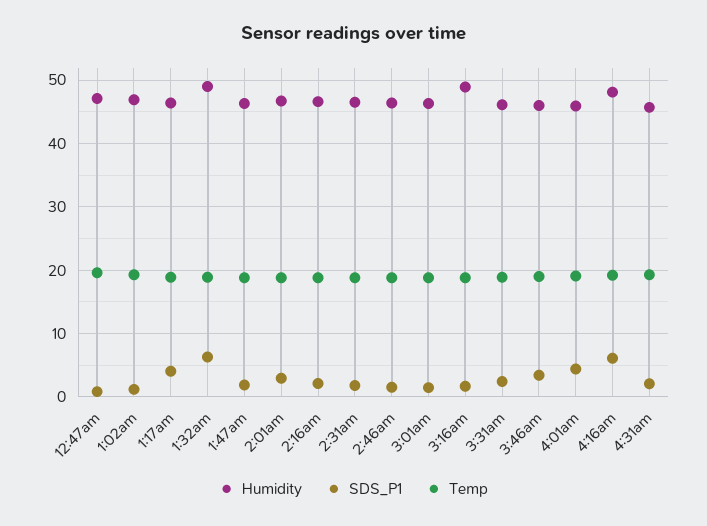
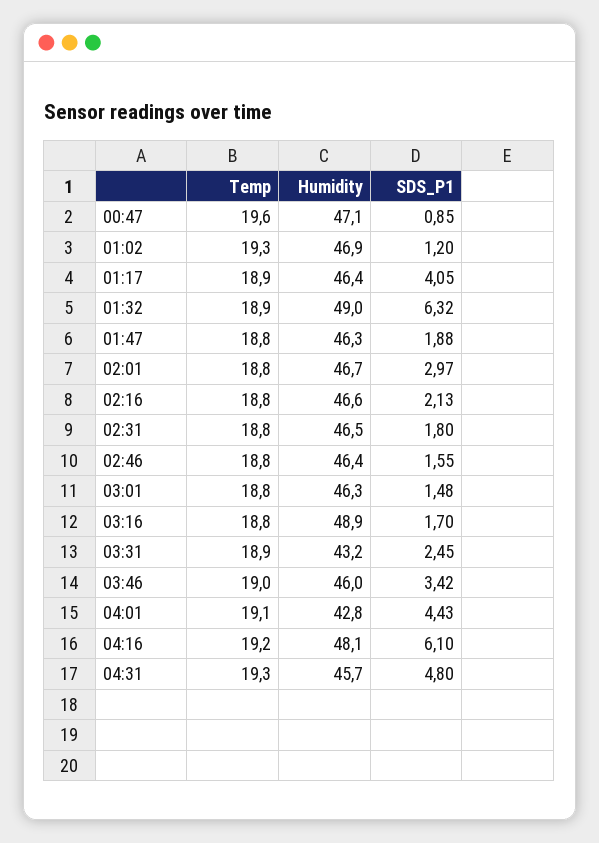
Humidity, 3:31am: 46 -> 43.2
Humidity, 4:01am: 46 -> 42.8
SDS_P1, 4:31am: 2 -> 4.8

